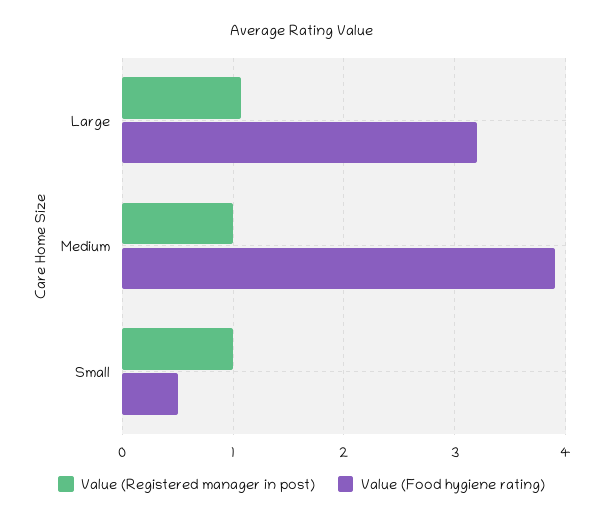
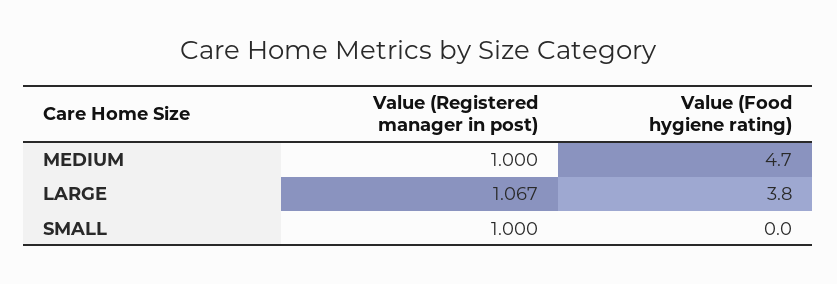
Value (Food hygiene rating), Large: 3.2 -> 3.8
Value (Food hygiene rating), Medium: 3.9 -> 4.7
Value (Food hygiene rating), Small: 0.5 -> 0

